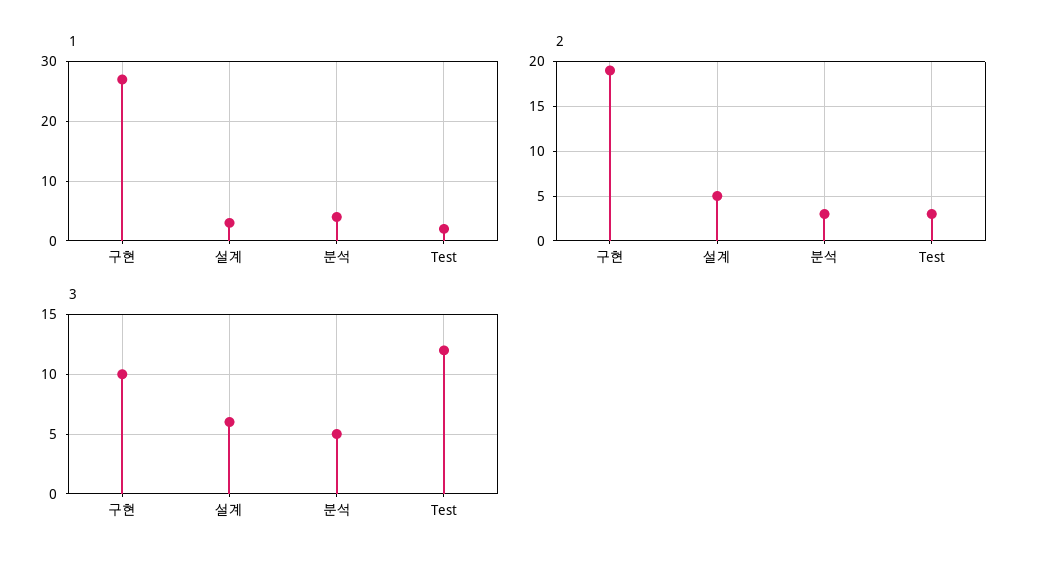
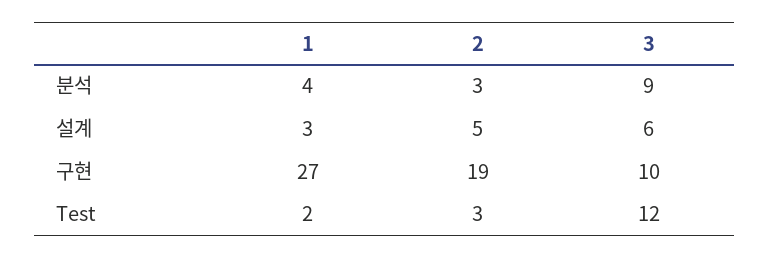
3, 분석: 5 -> 9

